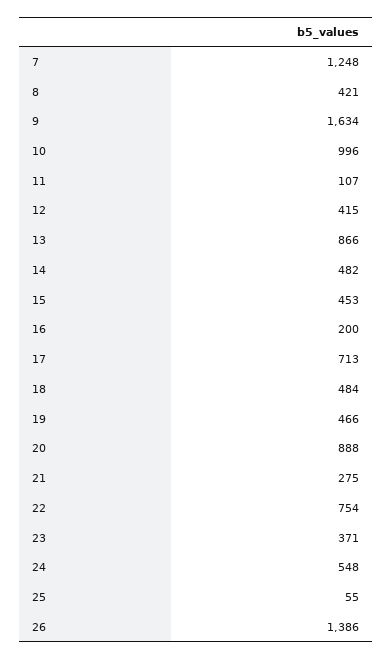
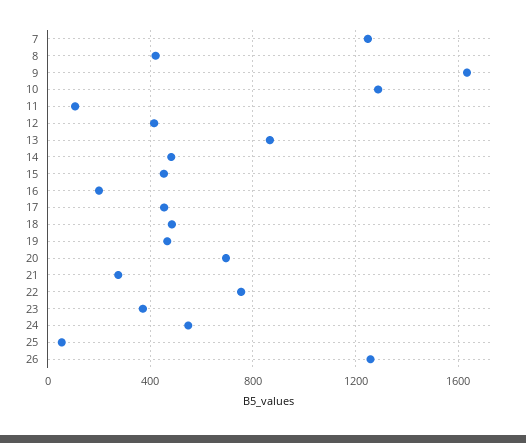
10: 996 -> 1300
17: 713 -> 450
20: 888 -> 700
26: 1386 -> 1250

